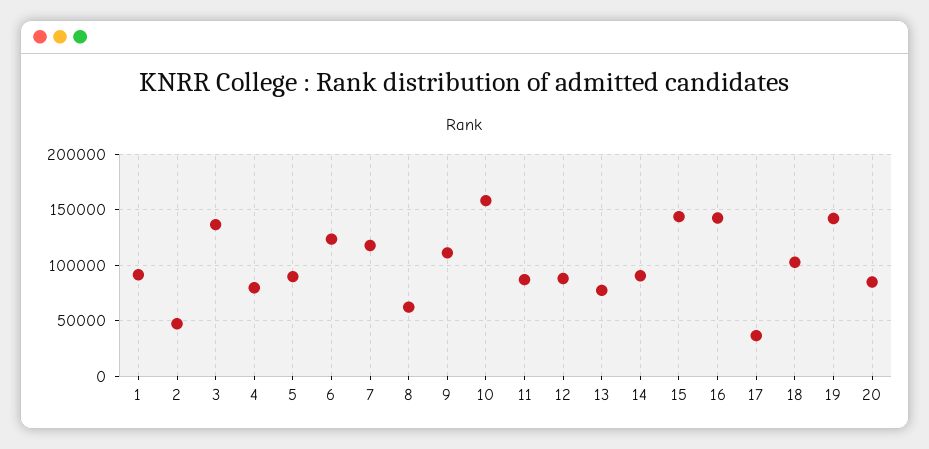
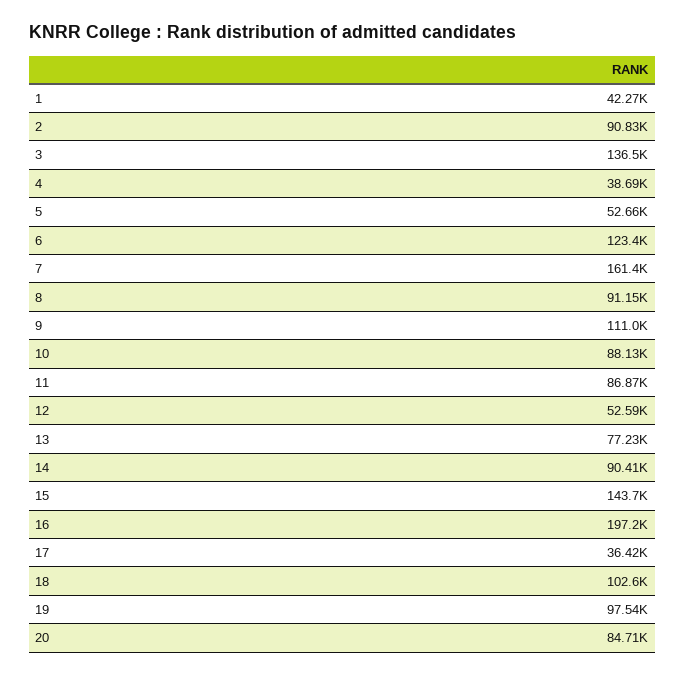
1: 90000 -> 42270
2: 50000 -> 90830
4: 80000 -> 38690
5: 90000 -> 52660
7: 120000 -> 161400
8: 60000 -> 91150
10: 160000 -> 88130
12: 90000 -> 52590
16: 140000 -> 197200
19: 140000 -> 97540

